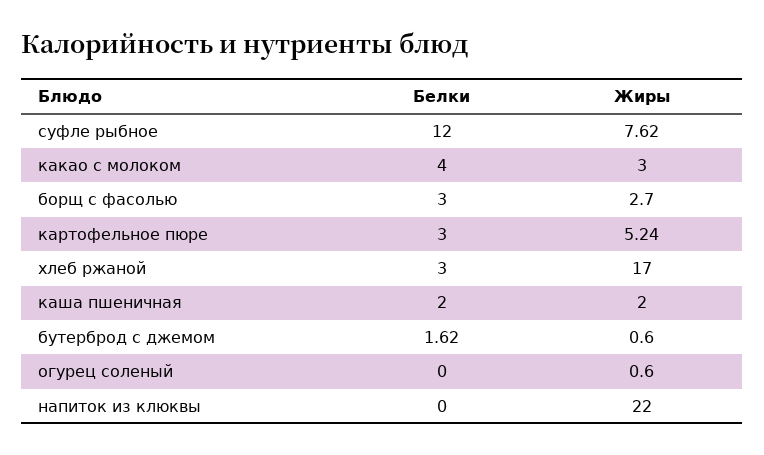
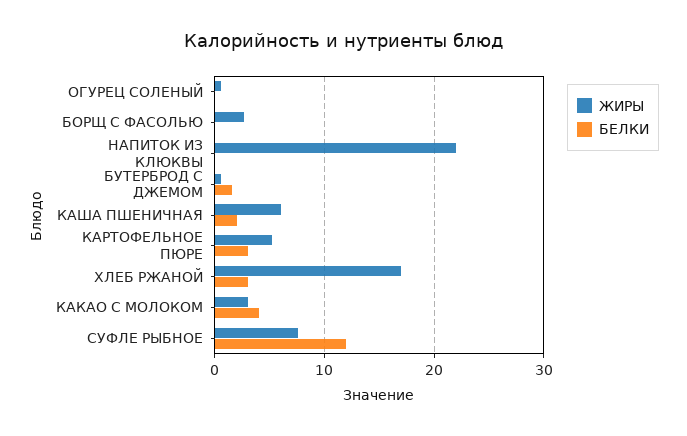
Белки, борщ с фасолью: 3 -> 0
Жиры, каша пшеничная: 2 -> 6

